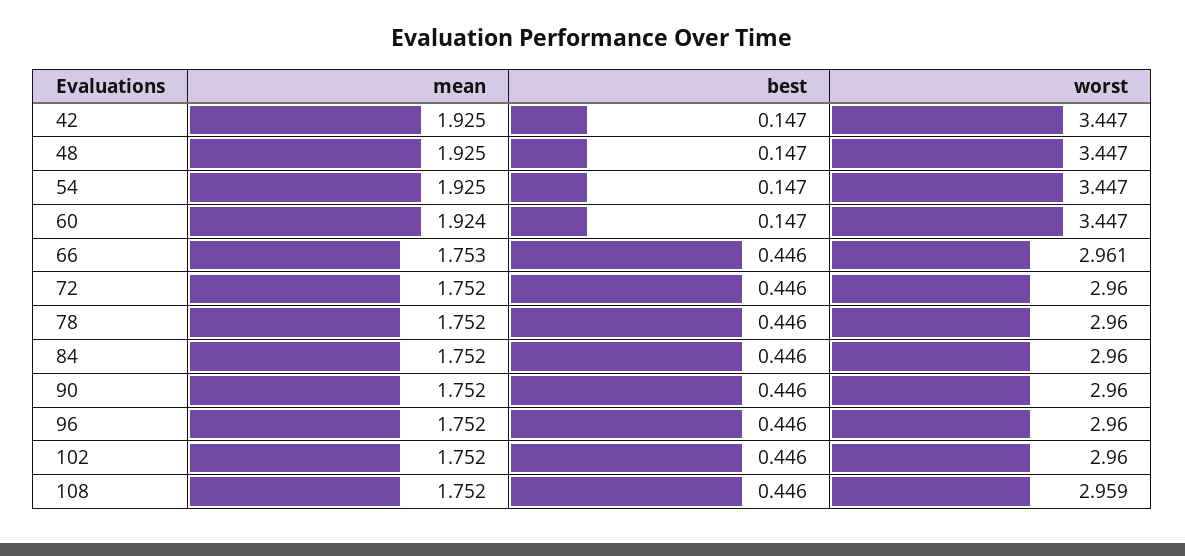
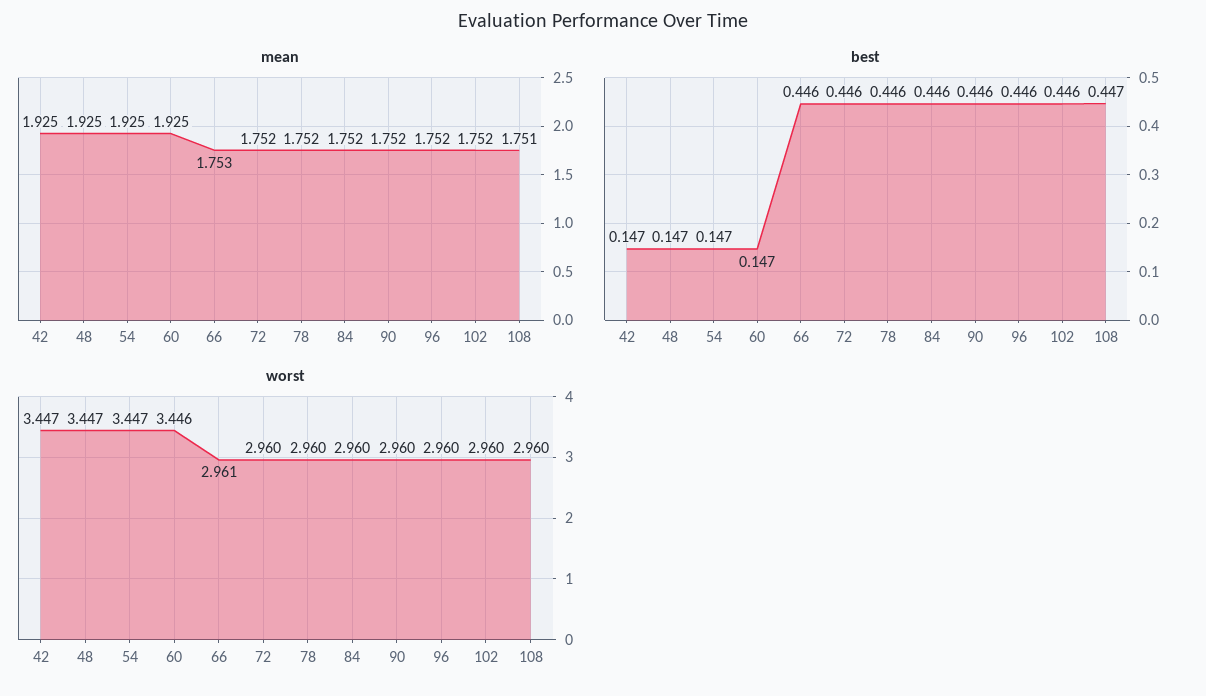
mean, 60: 1.924 -> 1.925
worst, 60: 3.447 -> 3.446
mean, 108: 1.752 -> 1.751
best, 108: 0.446 -> 0.447
worst, 108: 2.959 -> 2.96

